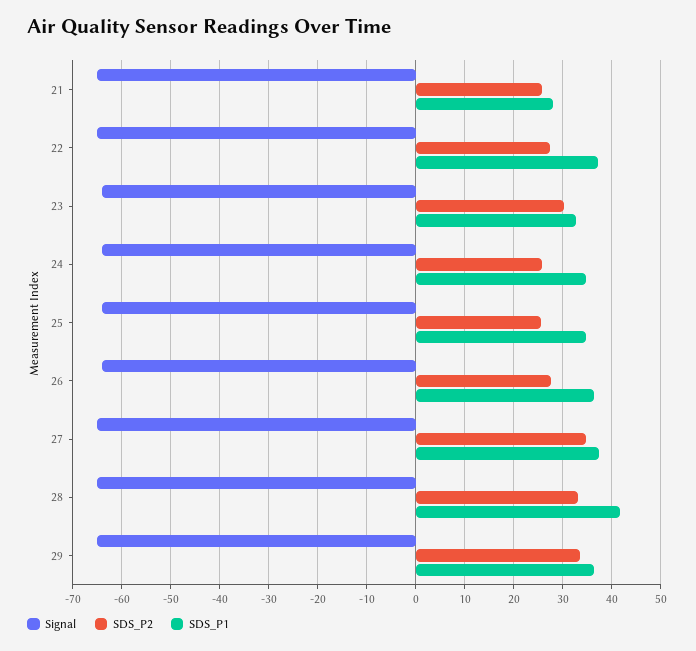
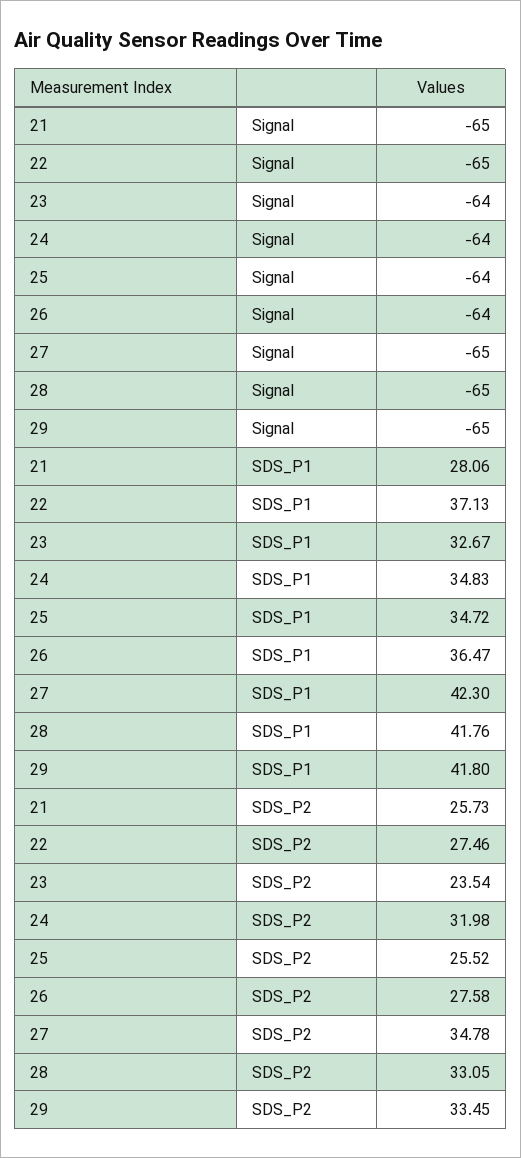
SDS_P2, 23: 30 -> 23.54
SDS_P2, 24: 26 -> 31.98
SDS_P1, 27: 38 -> 42.3
SDS_P1, 29: 36 -> 41.8

